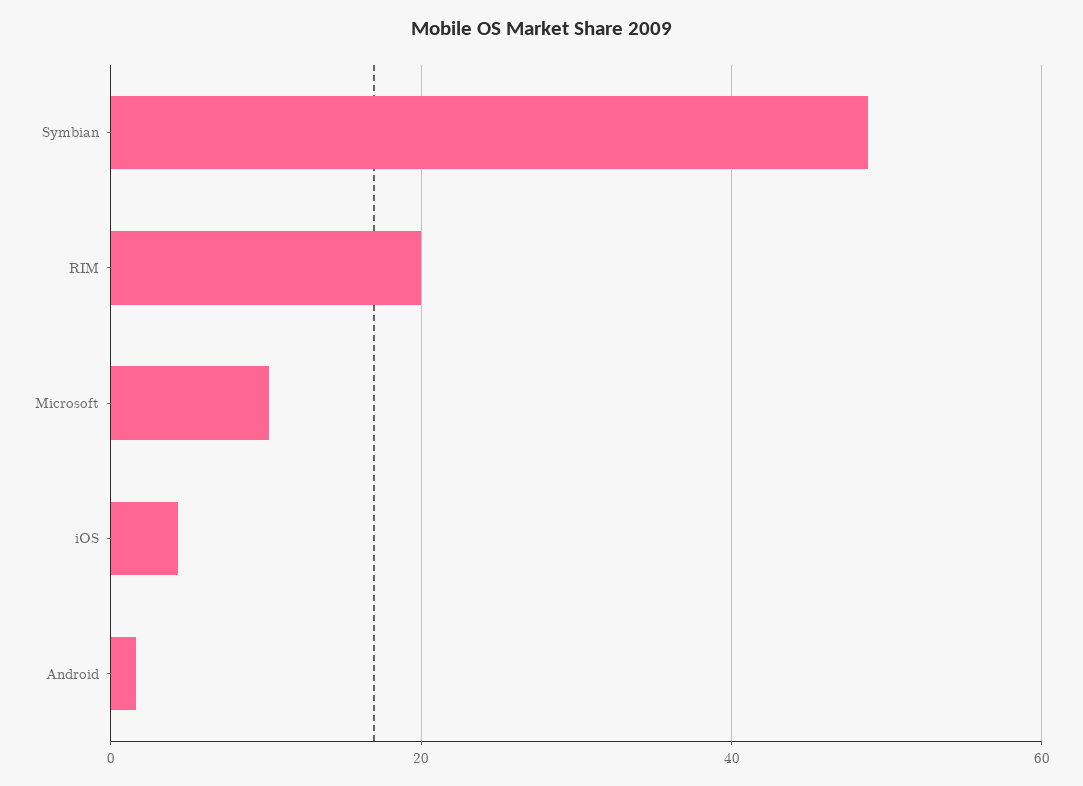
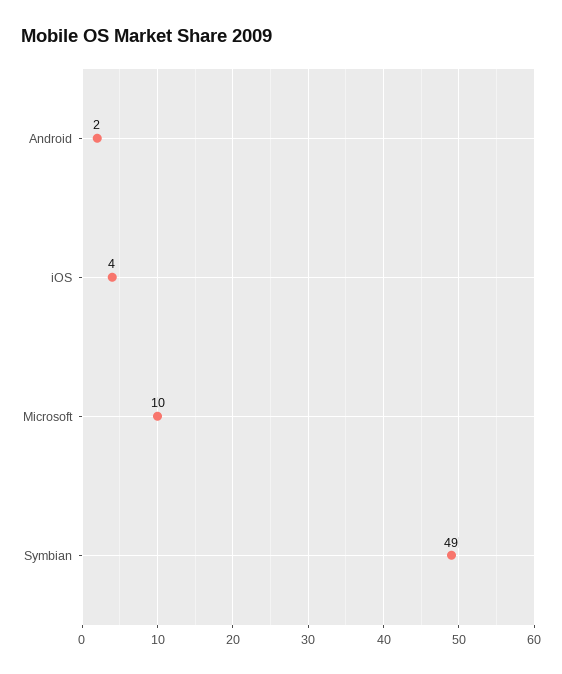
RIM: 20 -> none

